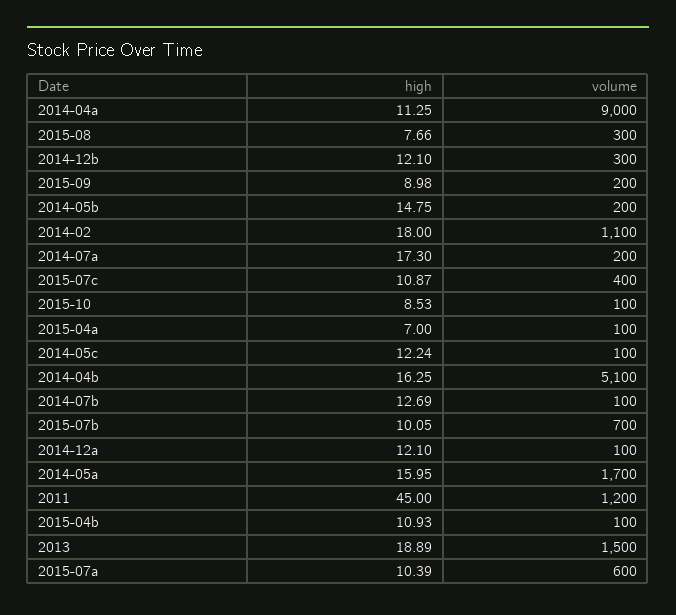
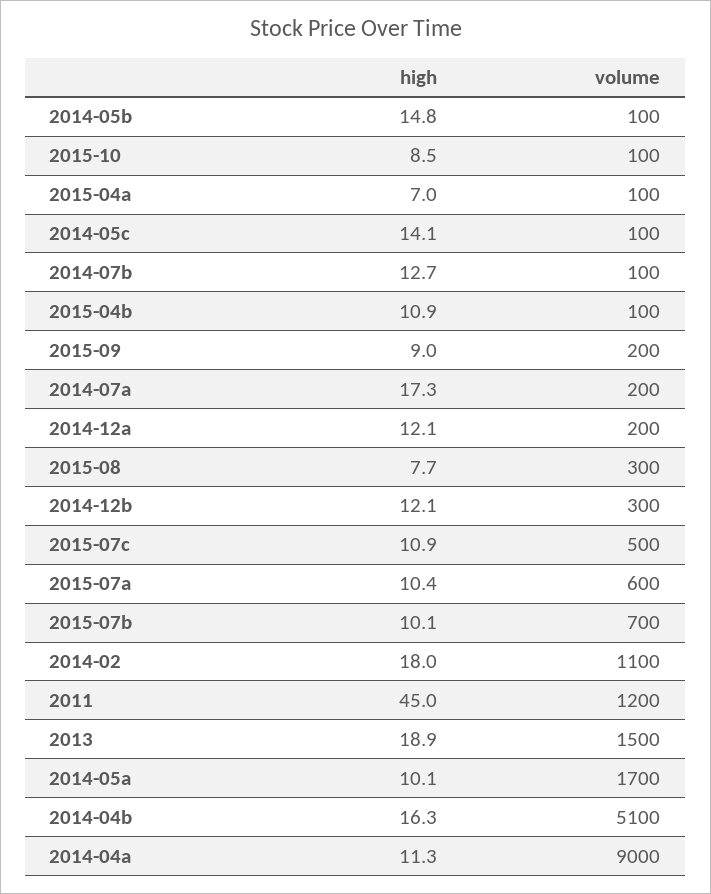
volume, 2014-05b: 200 -> 100
volume, 2015-07c: 400 -> 500
high, 2014-05c: 12.24 -> 14.1
volume, 2014-12a: 100 -> 200
high, 2014-05a: 15.95 -> 10.1

